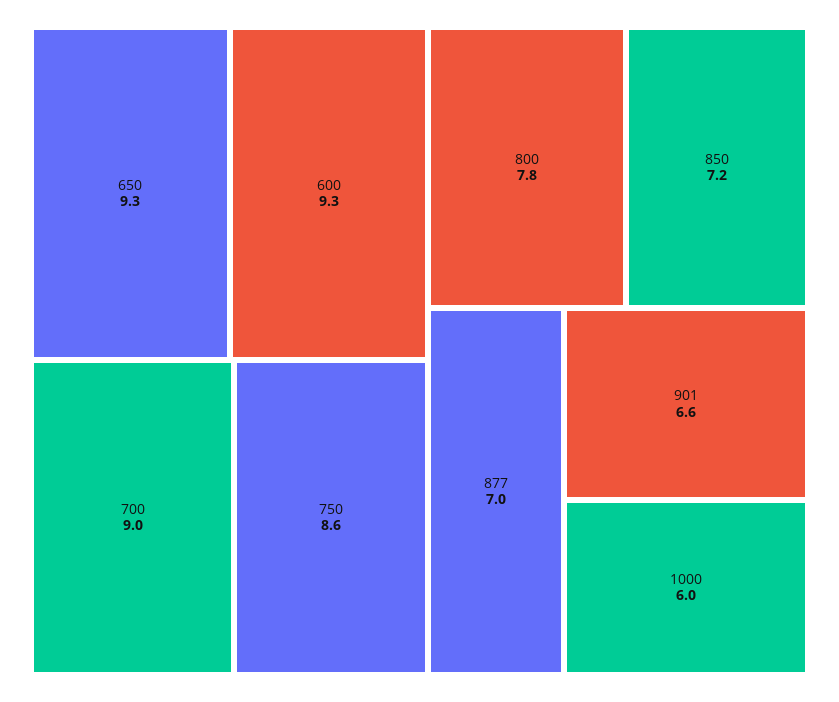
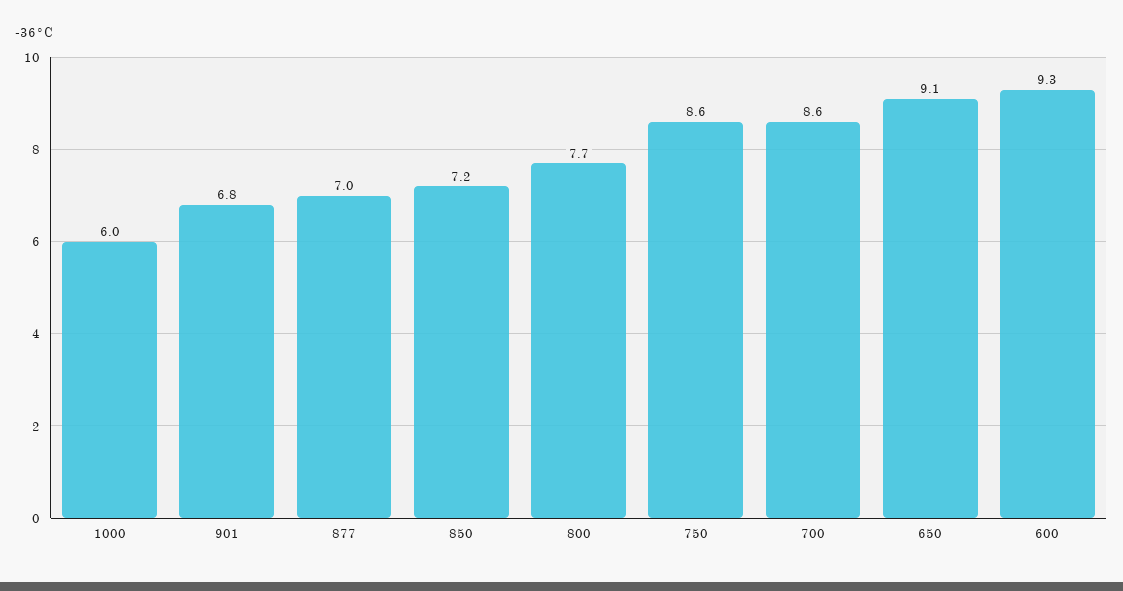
650: 9.3 -> 9.1
700: 9 -> 8.6
800: 7.8 -> 7.7
901: 6.6 -> 6.8

